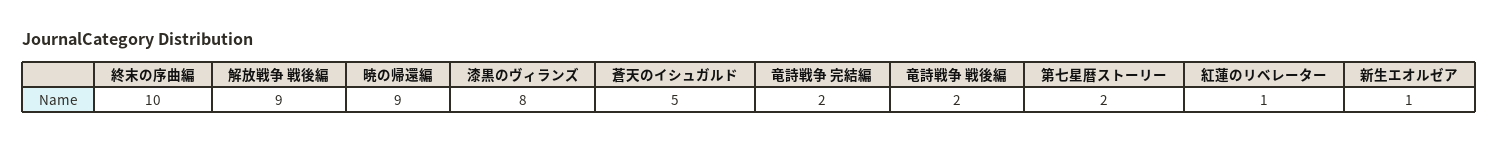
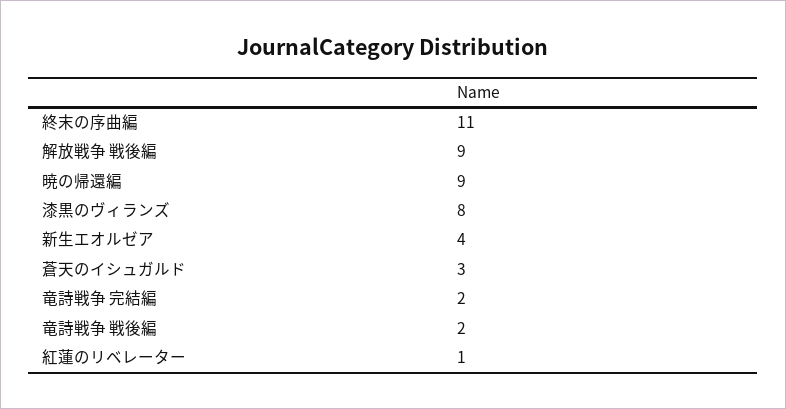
終末の序曲編: 10 -> 11
蒼天のイシュガルド: 5 -> 3
第七星暦ストーリー: 2 -> none
新生エオルゼア: 1 -> 4

